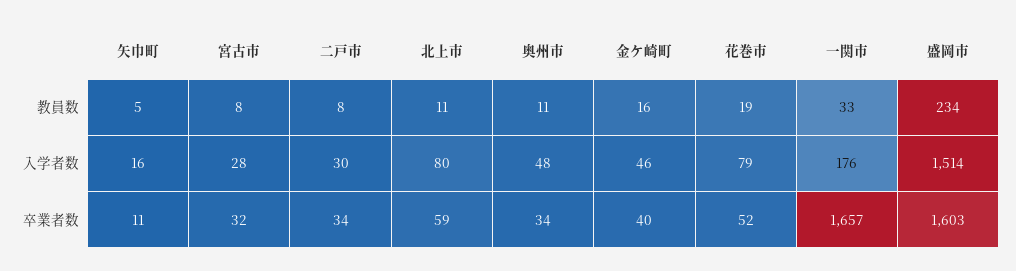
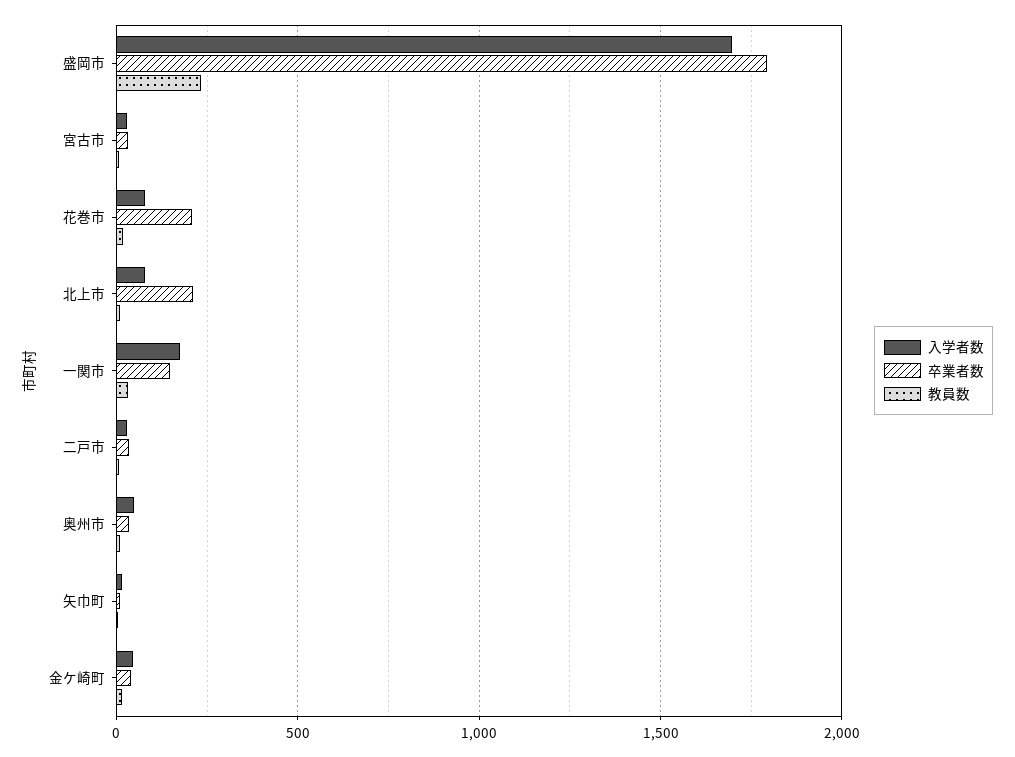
入学者数, 盛岡市: 1514 -> 1700
卒業者数, 北上市: 59 -> 200
卒業者数, 花巻市: 52 -> 200
卒業者数, 一関市: 1657 -> 150
卒業者数, 盛岡市: 1603 -> 1800

